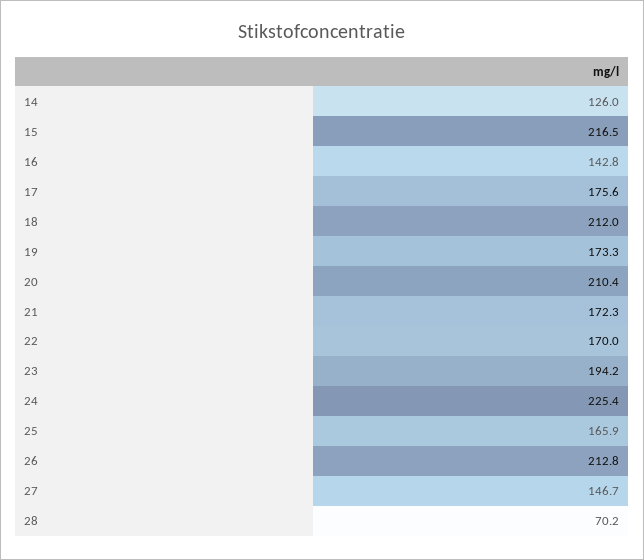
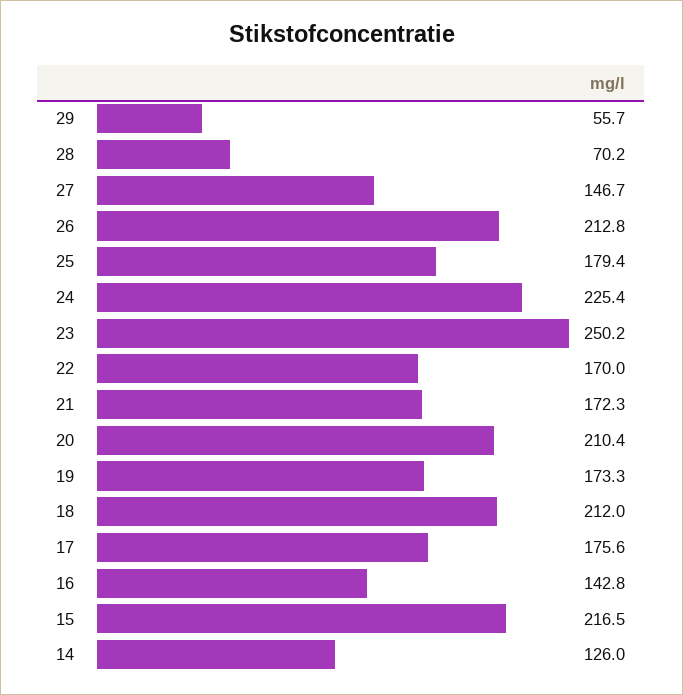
23: 194.2 -> 250.2
25: 165.9 -> 179.4
29: none -> 55.7

